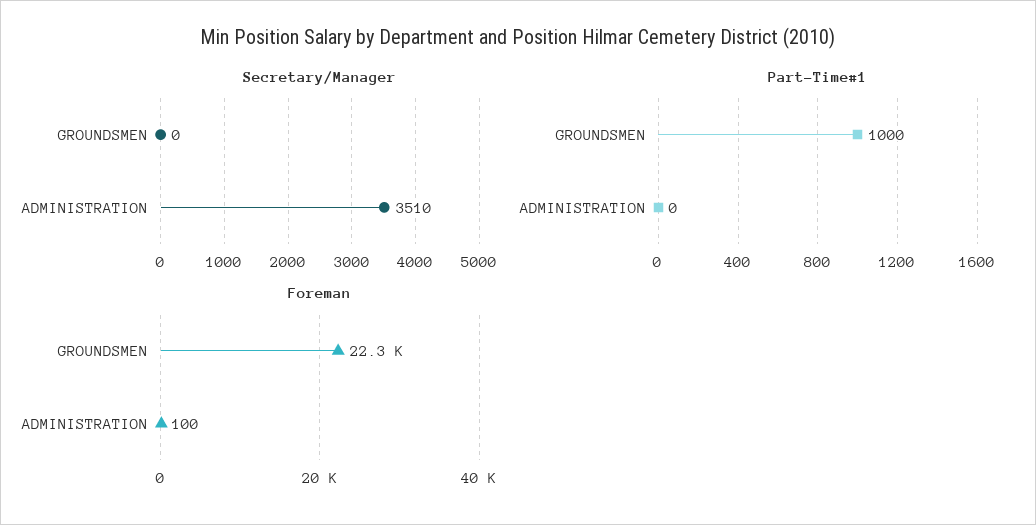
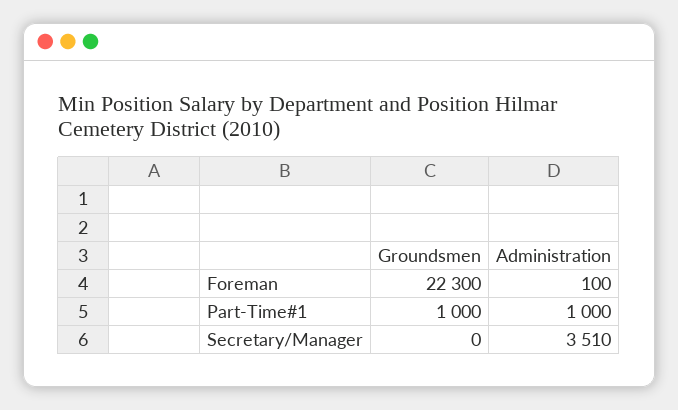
Part-Time#1, ADMINISTRATION: 0 -> 1000

